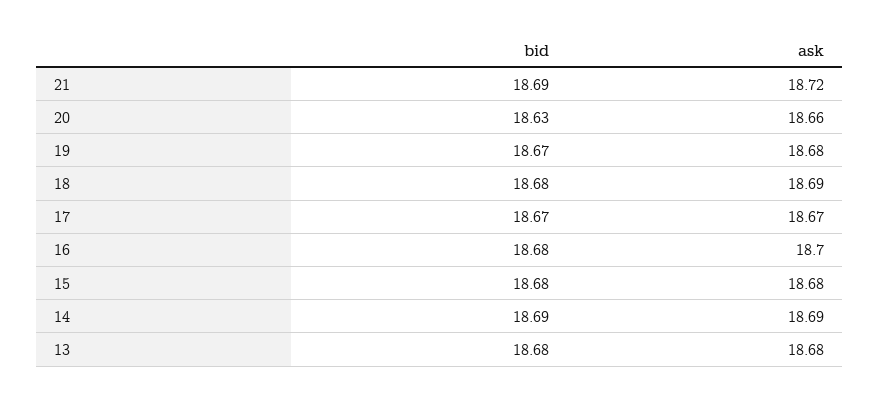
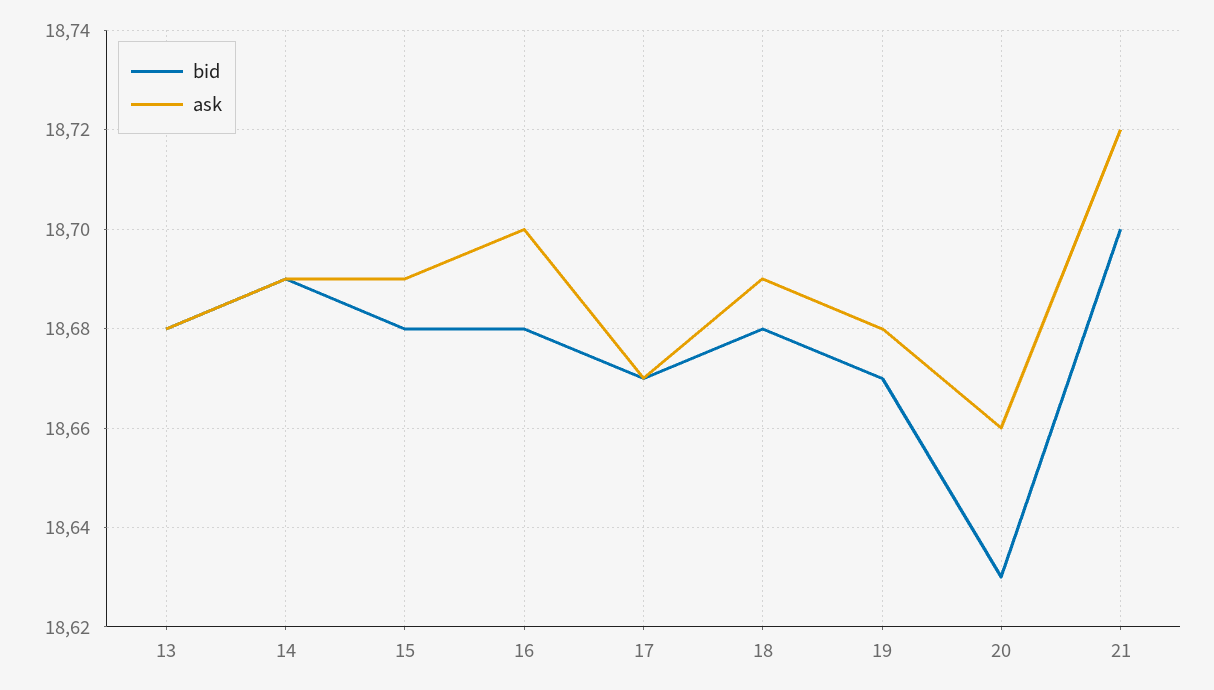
bid, 21: 18.69 -> 18.7
ask, 15: 18.68 -> 18.69

